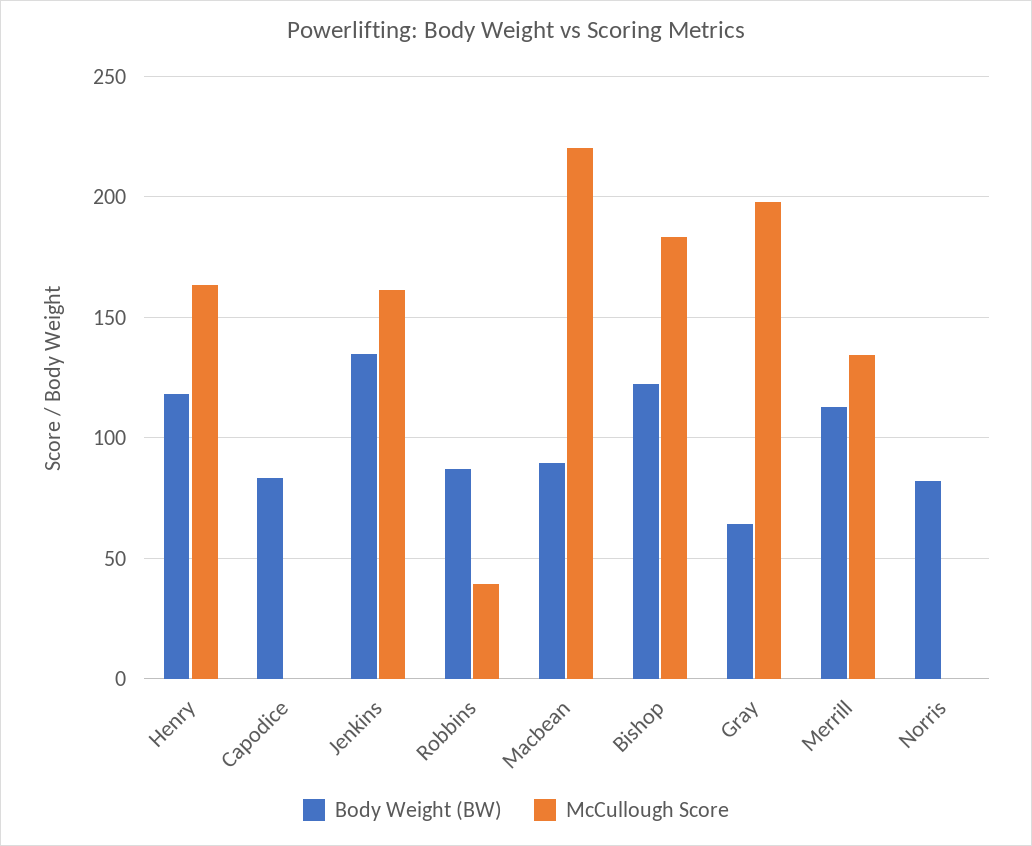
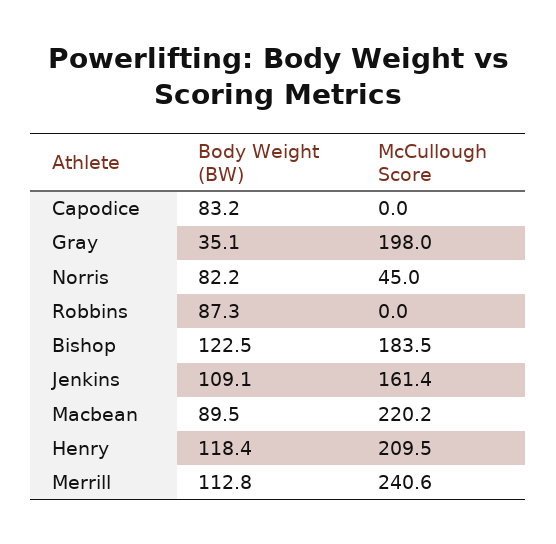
McCullough Score, Henry: 165 -> 209.5
Body Weight (BW), Jenkins: 135 -> 109.1
McCullough Score, Robbins: 40 -> 0
Body Weight (BW), Gray: 65 -> 35.1
McCullough Score, Merrill: 135 -> 240.6
McCullough Score, Norris: 0 -> 45

